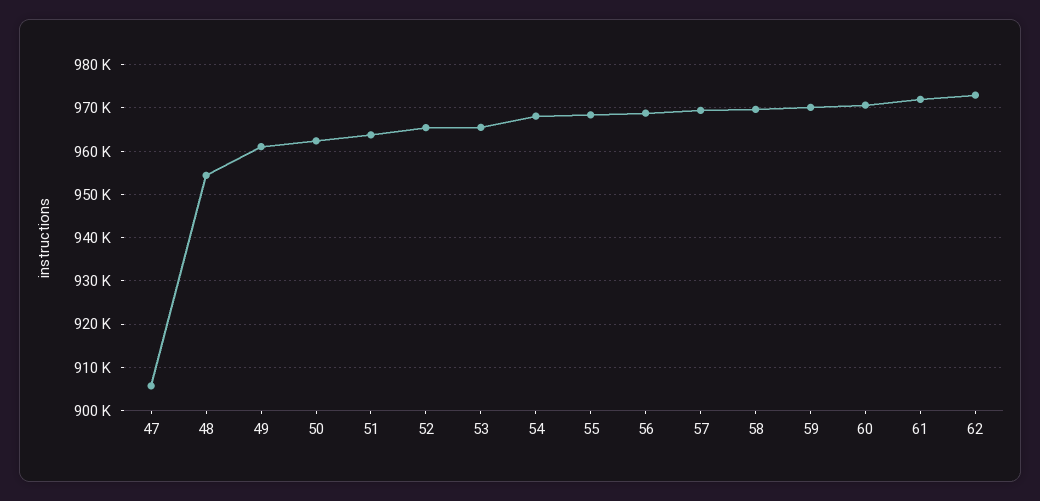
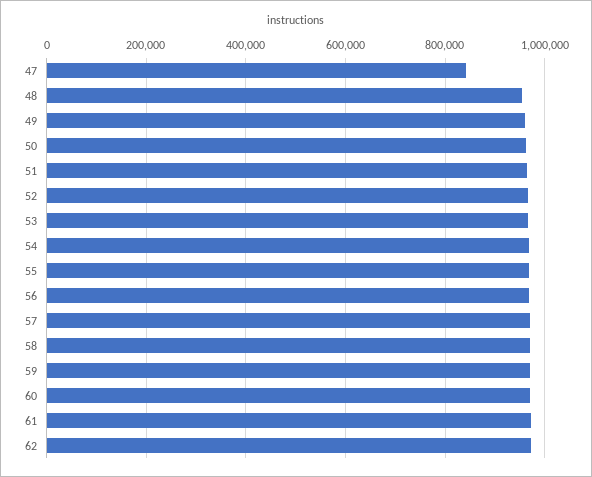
47: 906000 -> 840000

